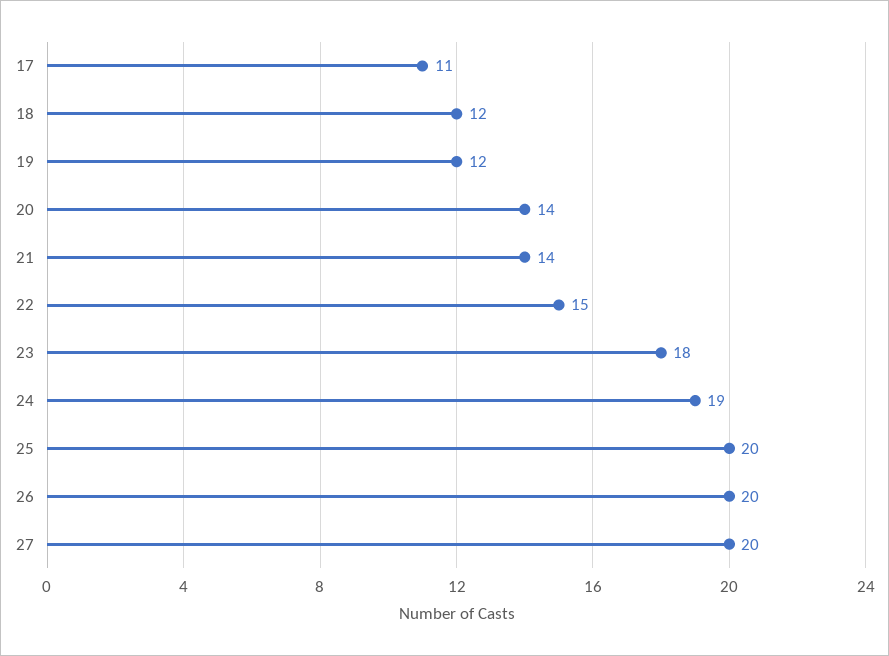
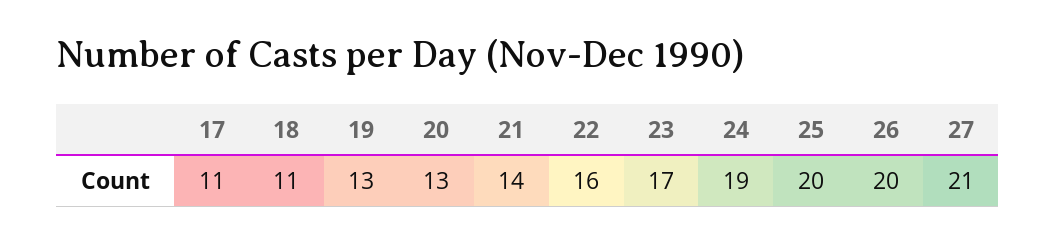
18: 12 -> 11
19: 12 -> 13
20: 14 -> 13
22: 15 -> 16
23: 18 -> 17
27: 20 -> 21

